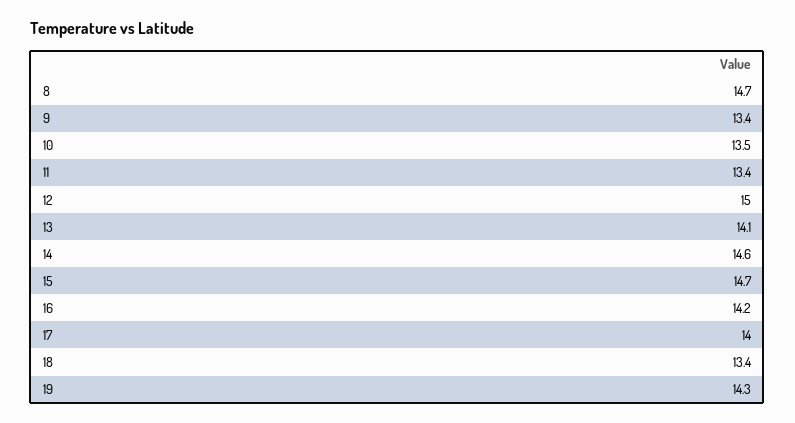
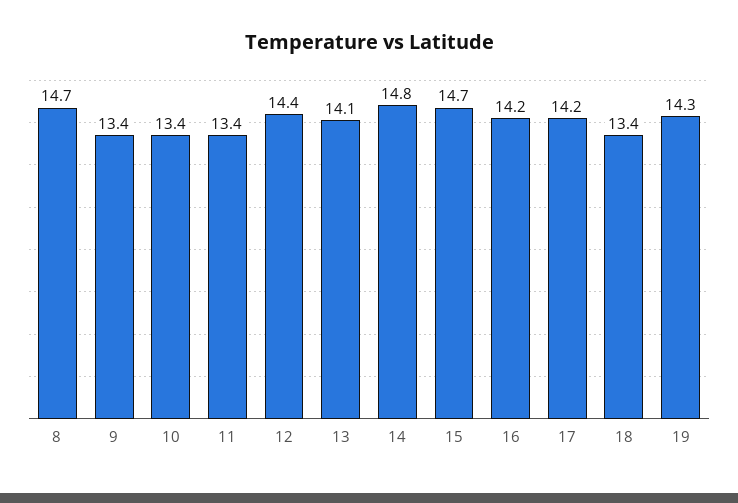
10: 13.5 -> 13.4
12: 15 -> 14.4
14: 14.6 -> 14.8
17: 14 -> 14.2

